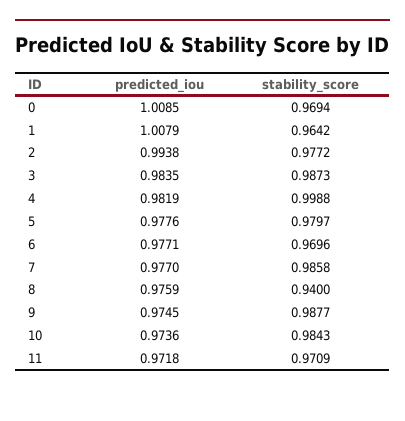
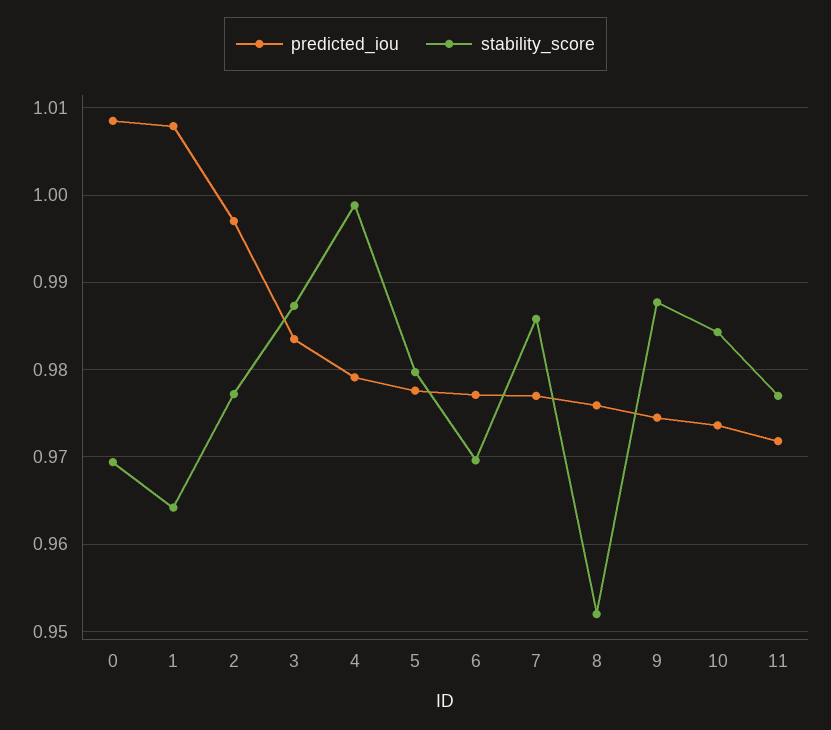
predicted_iou, 2: 0.9938 -> 0.997
predicted_iou, 4: 0.9819 -> 0.979
stability_score, 8: 0.94 -> 0.952
stability_score, 11: 0.9709 -> 0.977

